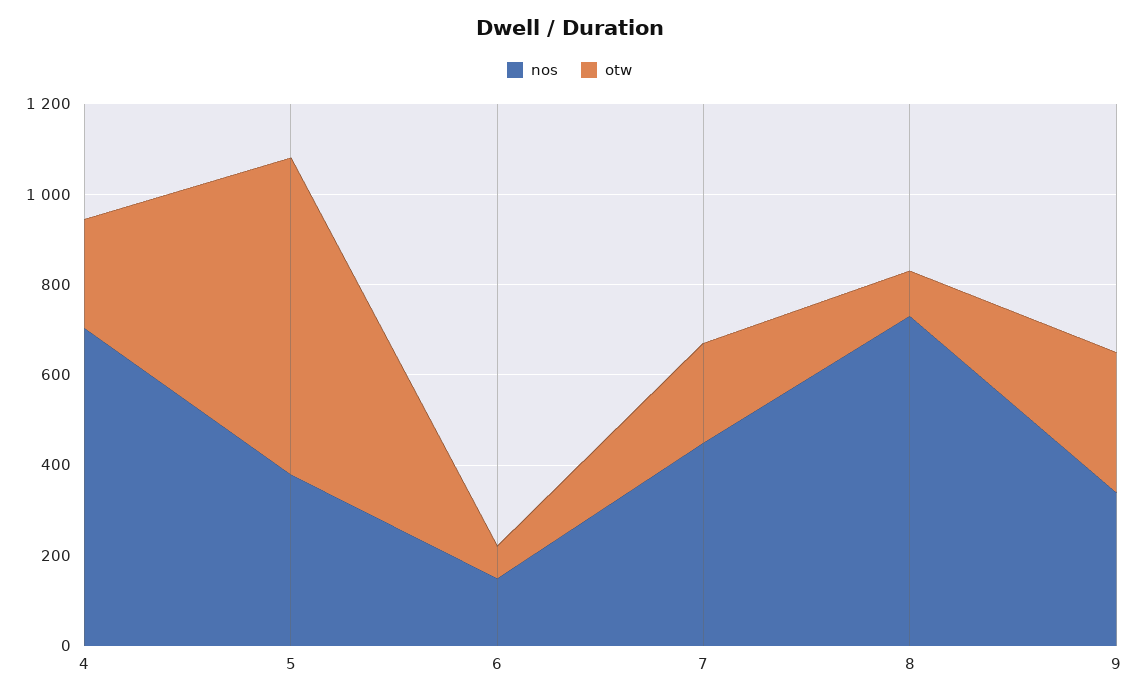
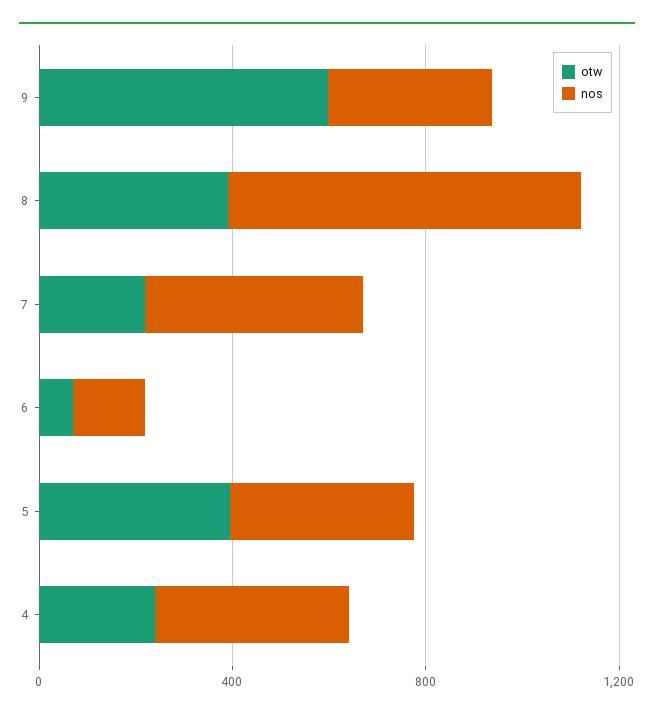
nos, 4: 700 -> 400
otw, 5: 700 -> 400
otw, 8: 100 -> 400
otw, 9: 300 -> 600

